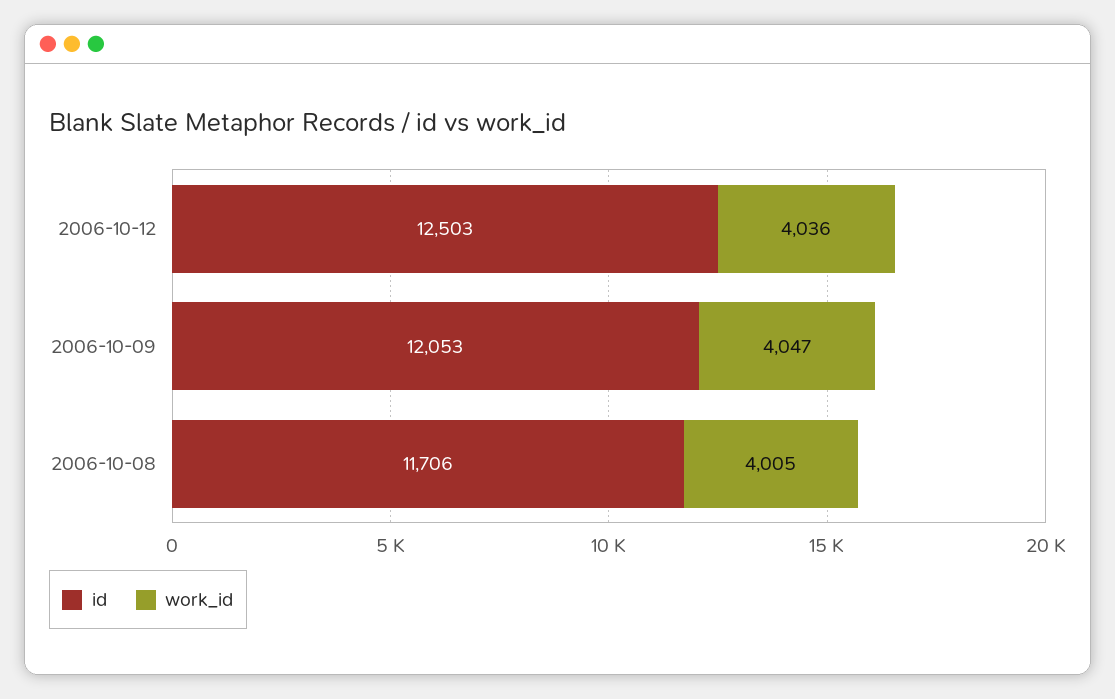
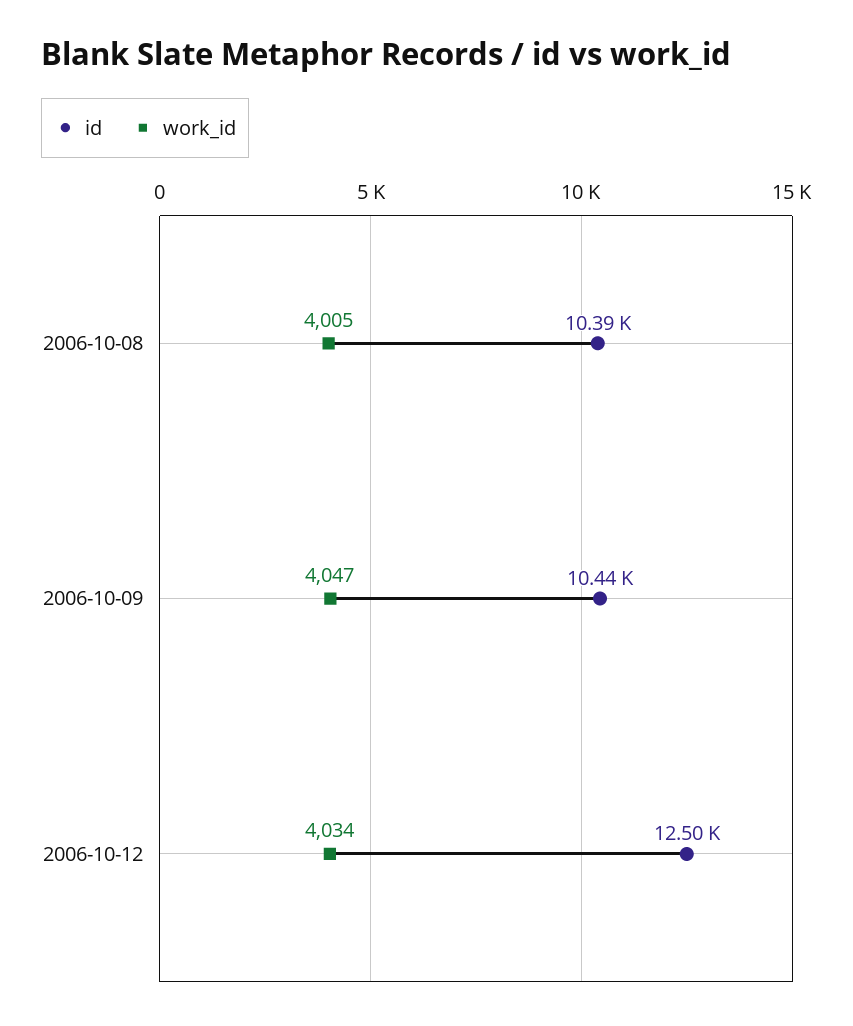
work_id, 2006-10-12: 4036 -> 4034
id, 2006-10-09: 12053 -> 10440
id, 2006-10-08: 11706 -> 10390

